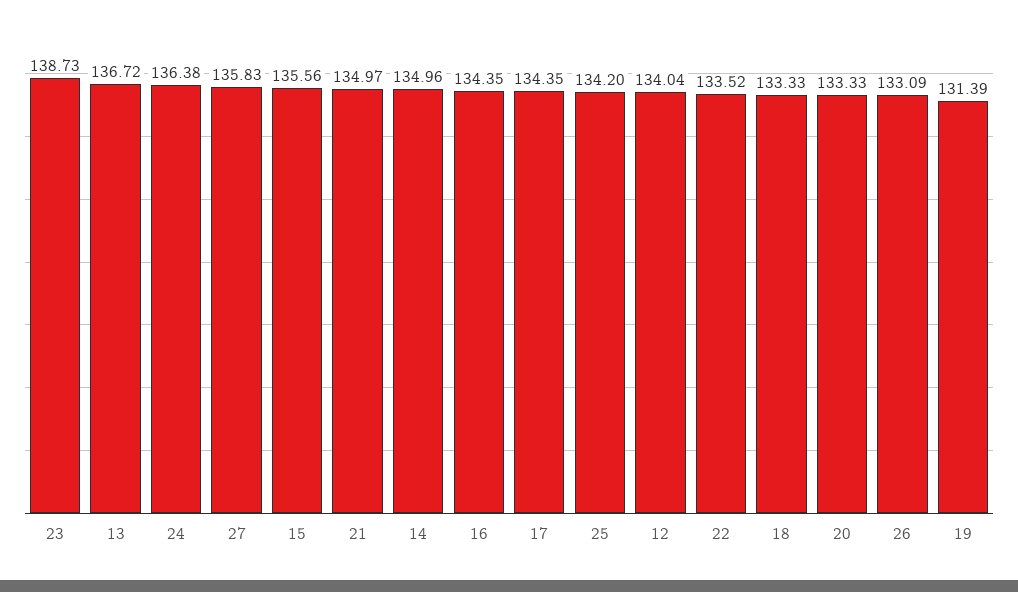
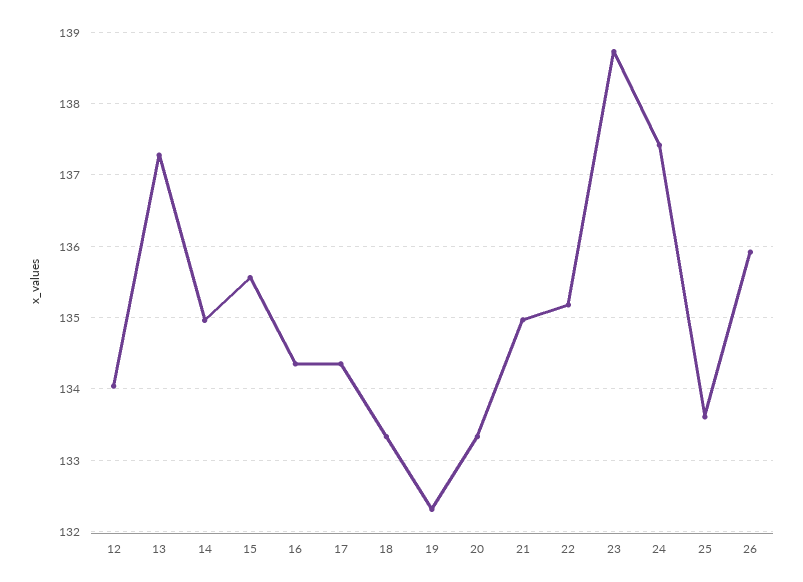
13: 136.72 -> 137.3
24: 136.38 -> 137.4
27: 135.83 -> none
25: 134.2 -> 133.6
22: 133.52 -> 135.2
26: 133.09 -> 135.9
19: 131.39 -> 132.3

